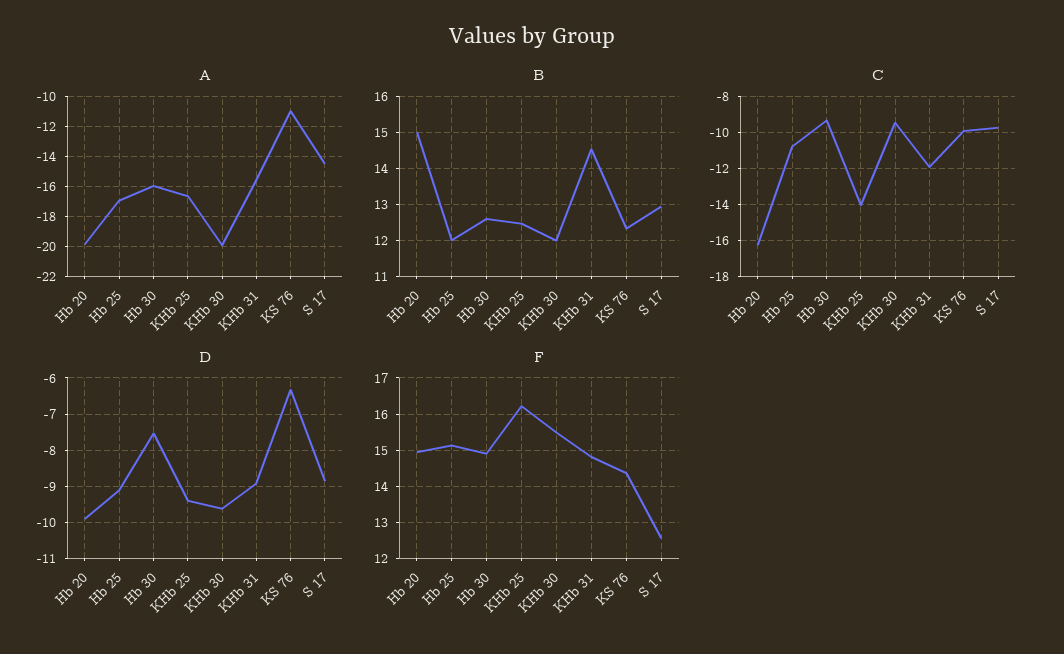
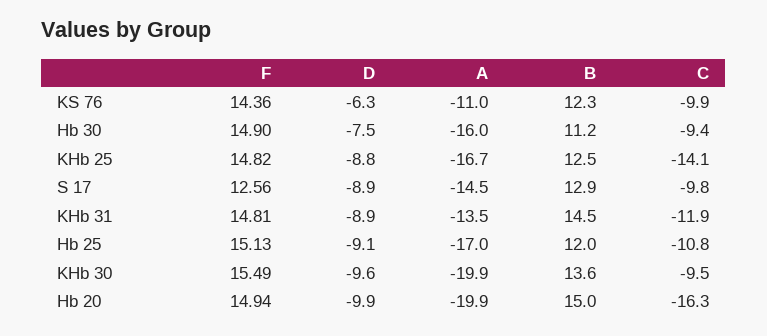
A, KHb 31: -15.5 -> -13.5
B, Hb 30: 12.6 -> 11.2
B, KHb 30: 12 -> 13.6
D, KHb 25: -9.4 -> -8.8
F, KHb 25: 16.2 -> 14.82

